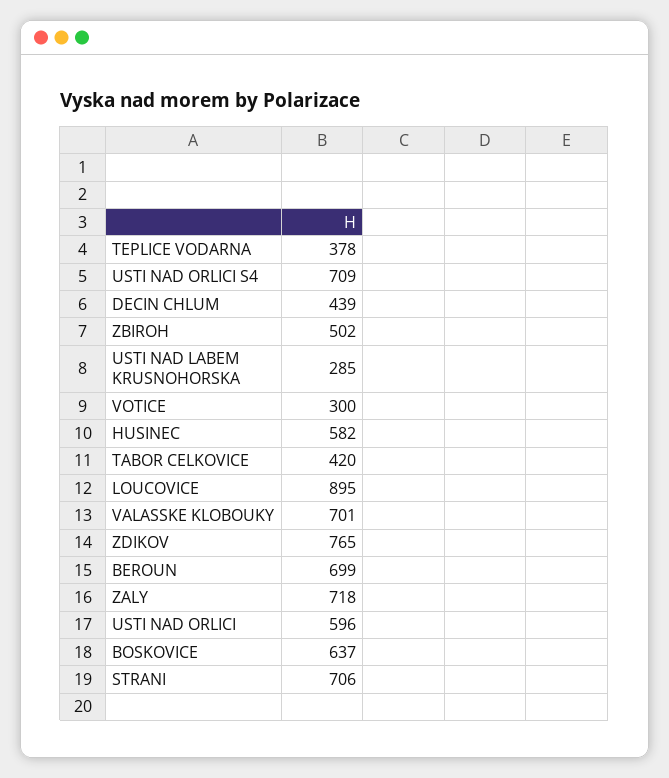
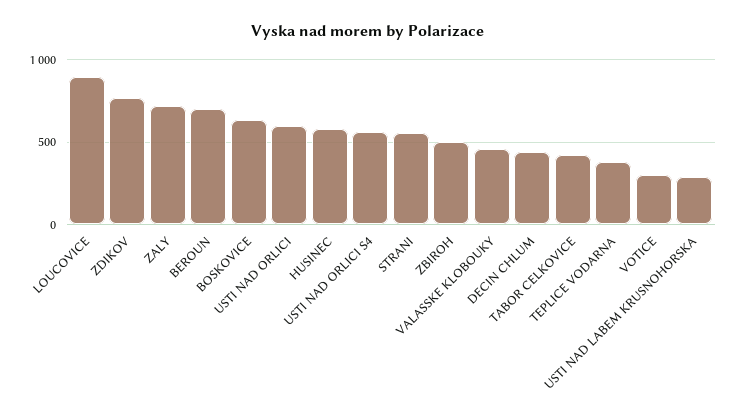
USTI NAD ORLICI S4: 709 -> 550
VALASSKE KLOBOUKY: 701 -> 450
STRANI: 706 -> 550

